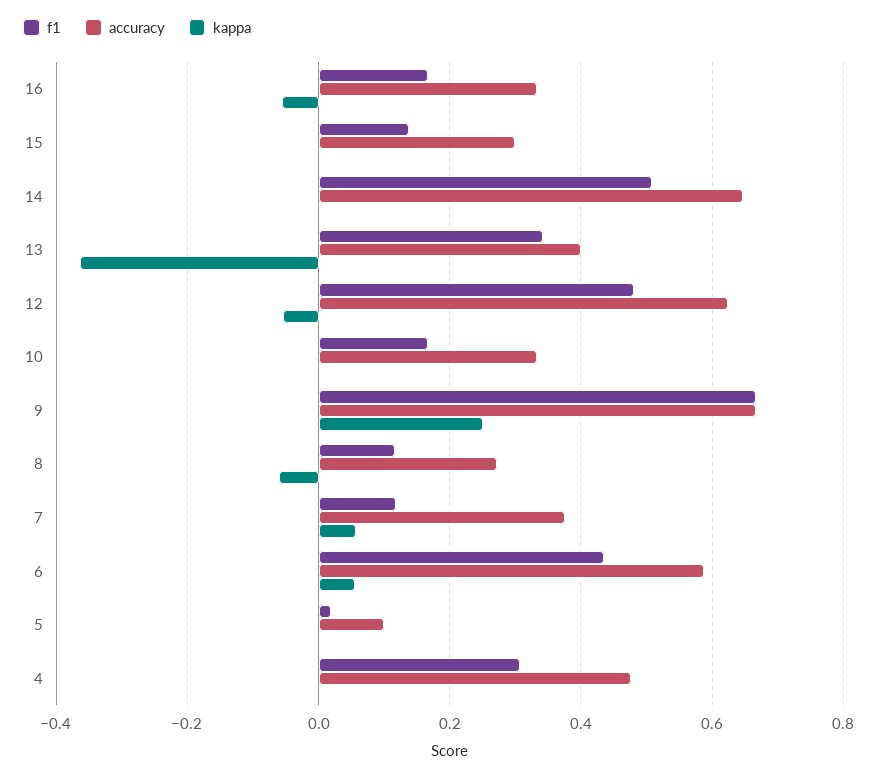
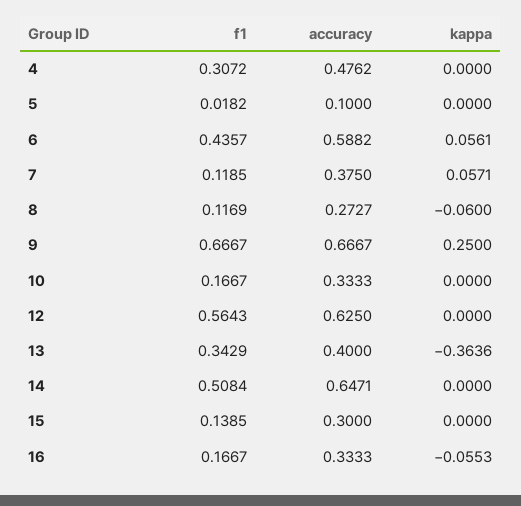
f1, 12: 0.48 -> 0.5643
kappa, 12: -0.06 -> 0

